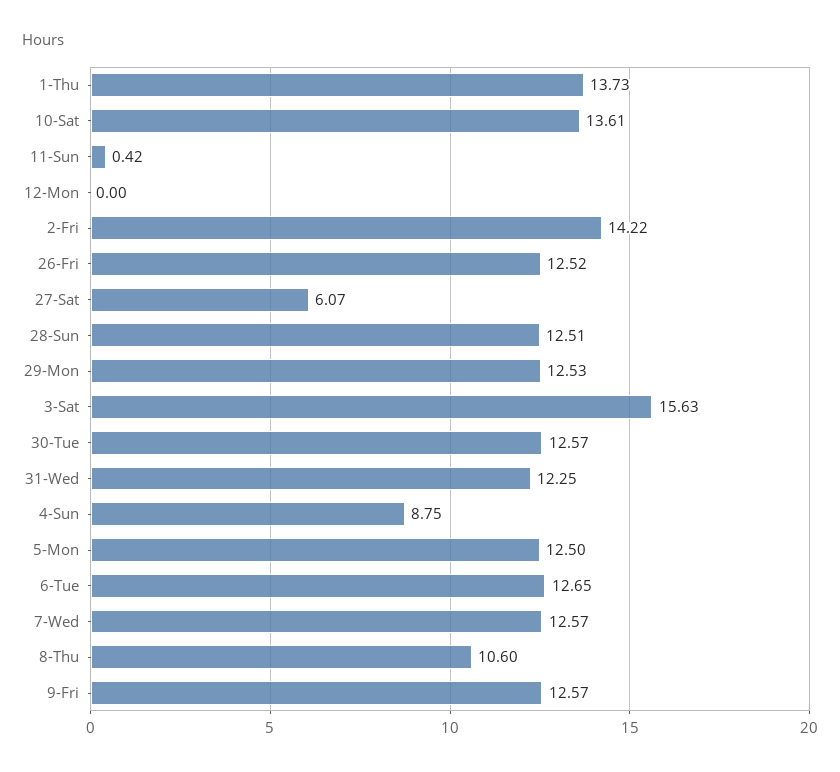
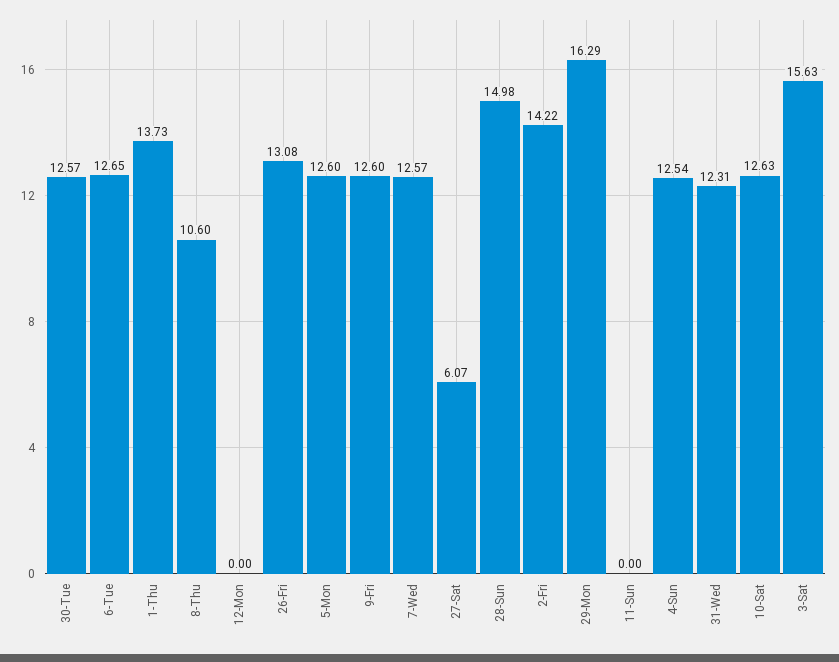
10-Sat: 13.61 -> 12.63
11-Sun: 0.42 -> 0
26-Fri: 12.52 -> 13.08
28-Sun: 12.51 -> 14.98
29-Mon: 12.53 -> 16.29
31-Wed: 12.25 -> 12.31
4-Sun: 8.75 -> 12.54
5-Mon: 12.5 -> 12.6
9-Fri: 12.57 -> 12.6

